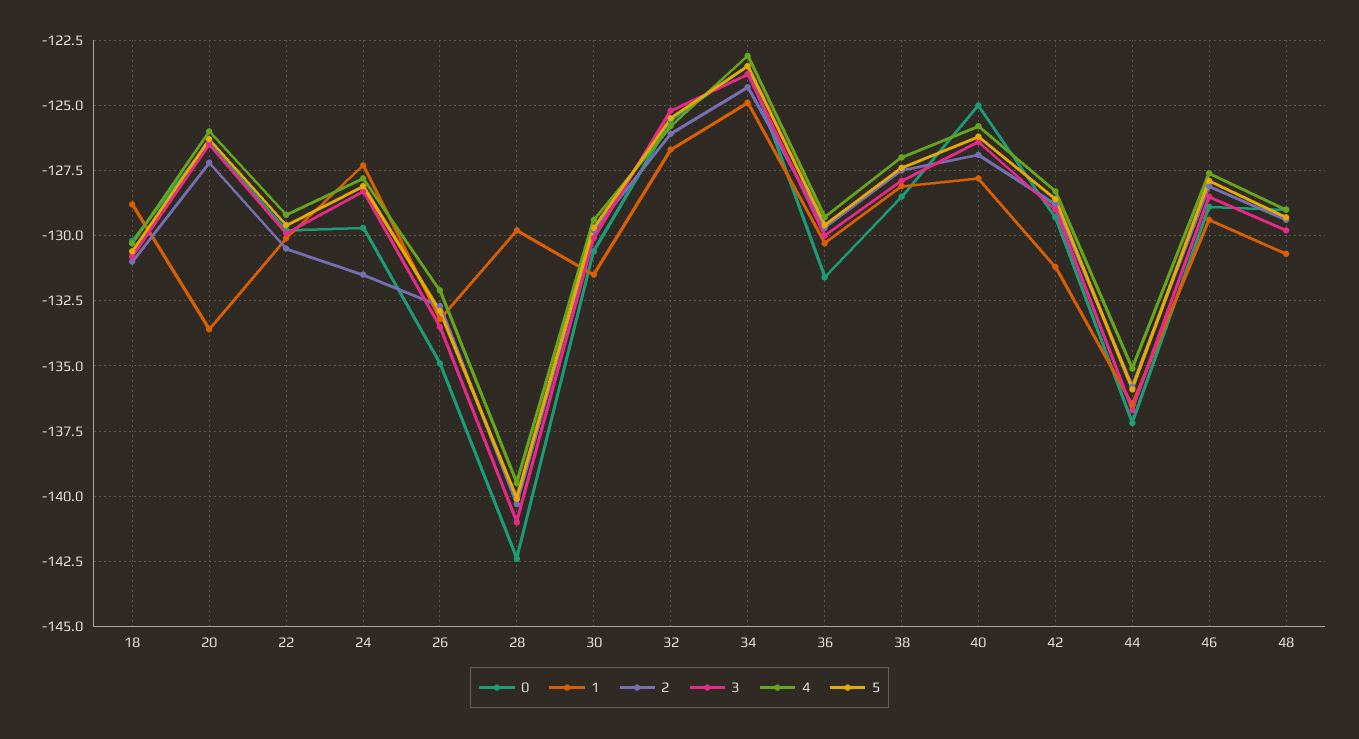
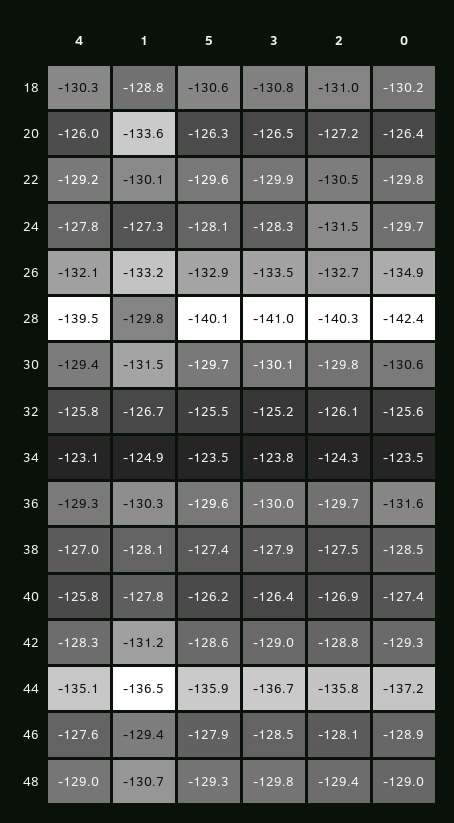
0, 40: -125 -> -127.4

